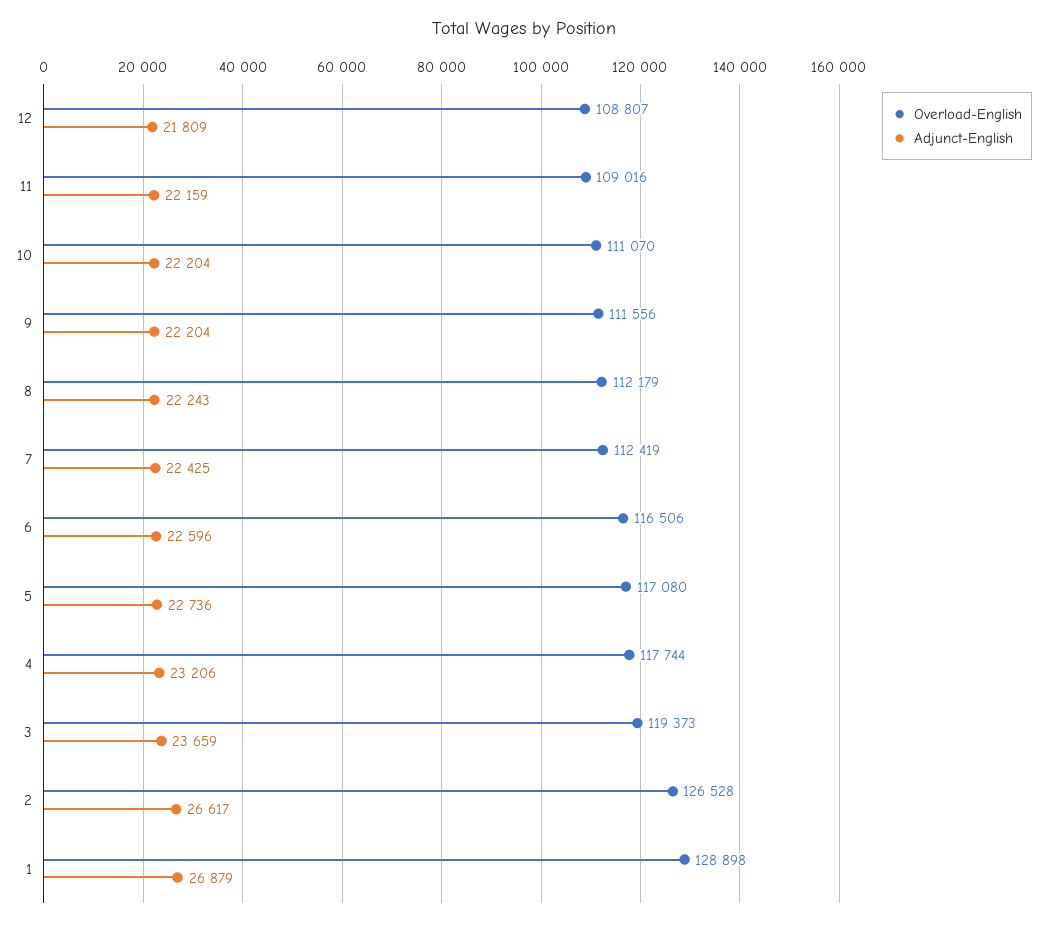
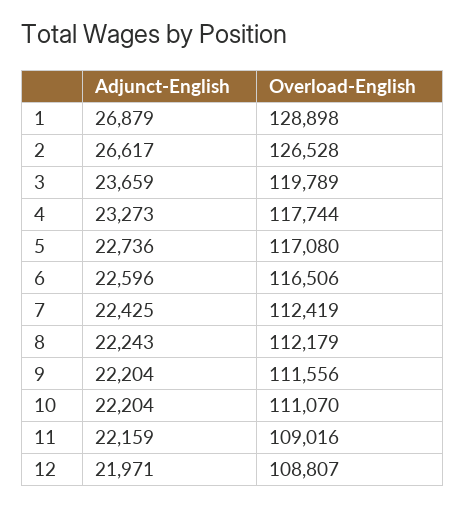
Adjunct-English, 12: 21809 -> 21971
Adjunct-English, 4: 23206 -> 23273
Overload-English, 3: 119373 -> 119789

